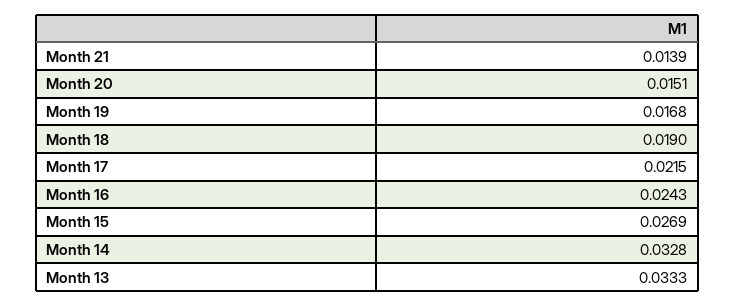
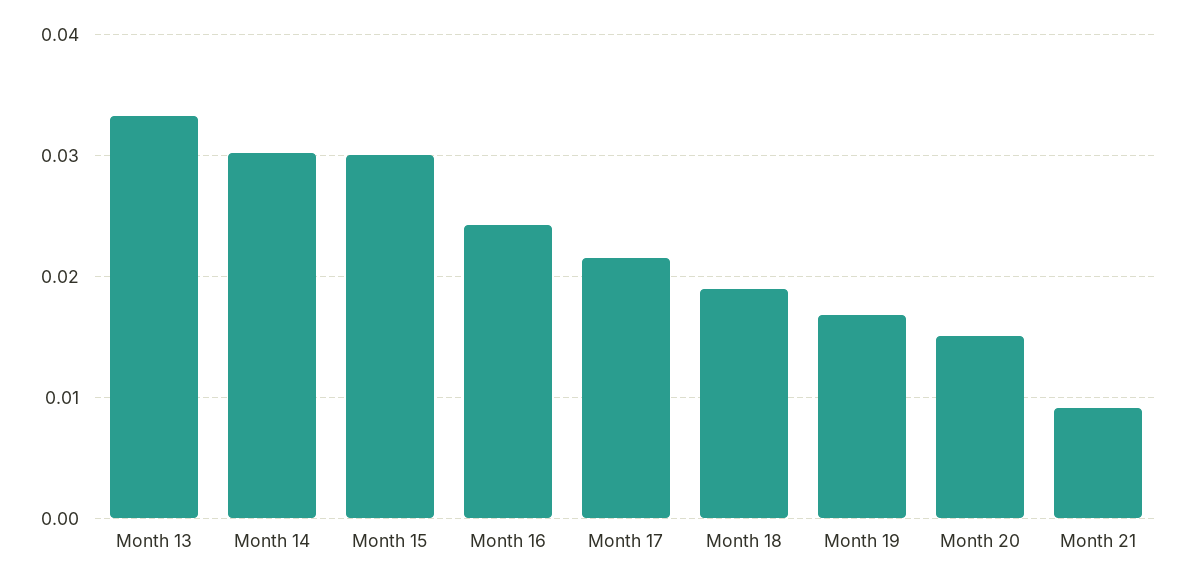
Month 21: 0.0139 -> 0.009
Month 15: 0.0269 -> 0.03
Month 14: 0.0328 -> 0.03

